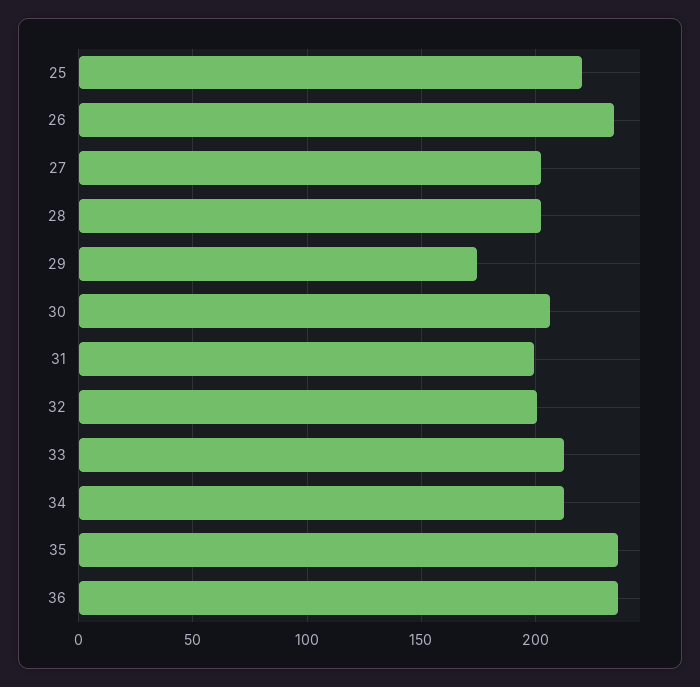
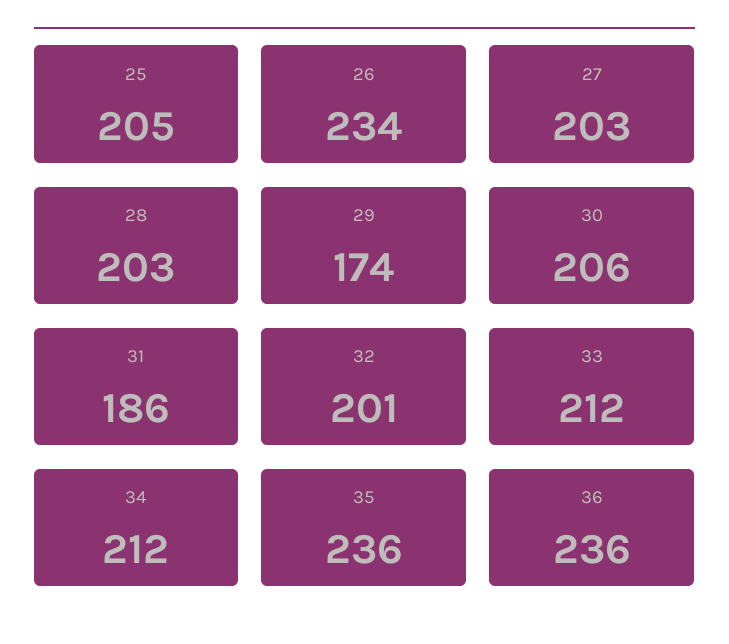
25: 220 -> 205
31: 200 -> 186

